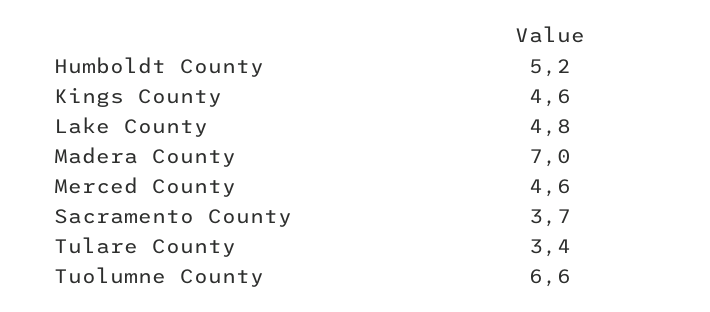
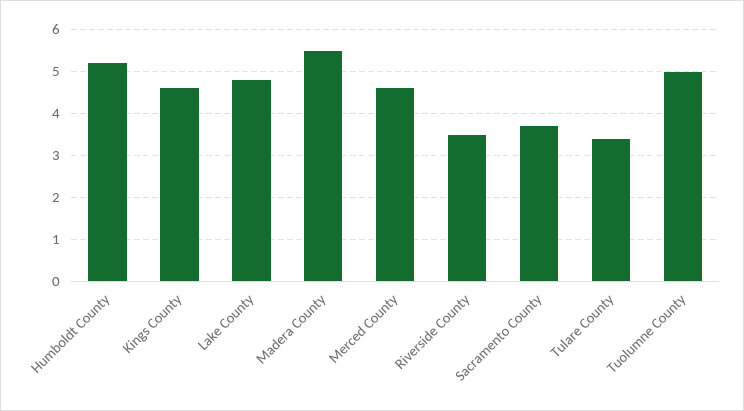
Madera County: 7 -> 5.5
Tuolumne County: 6.6 -> 5
Riverside County: none -> 3.5

